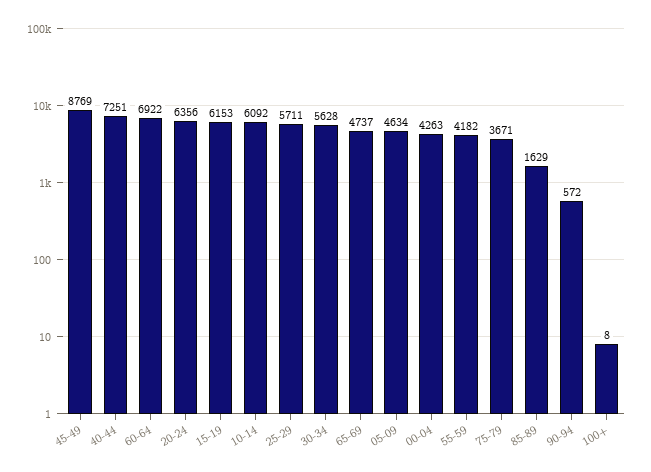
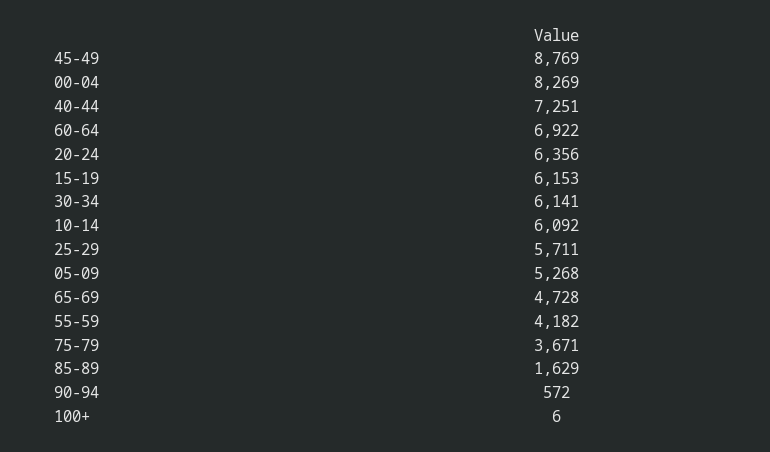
30-34: 5628 -> 6141
65-69: 4737 -> 4728
05-09: 4634 -> 5268
00-04: 4263 -> 8269
100+: 8 -> 6

